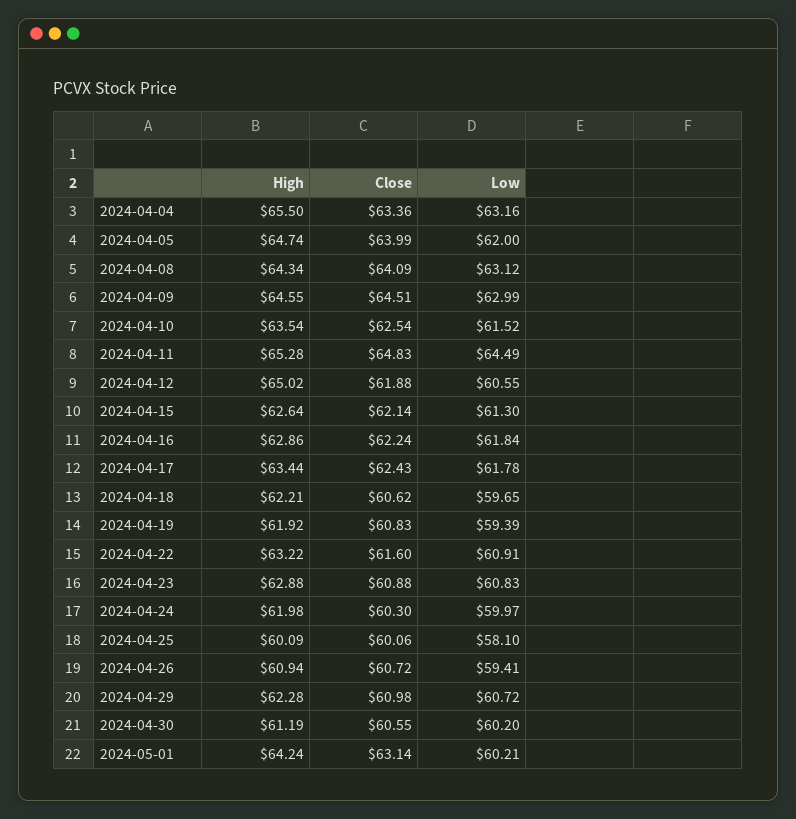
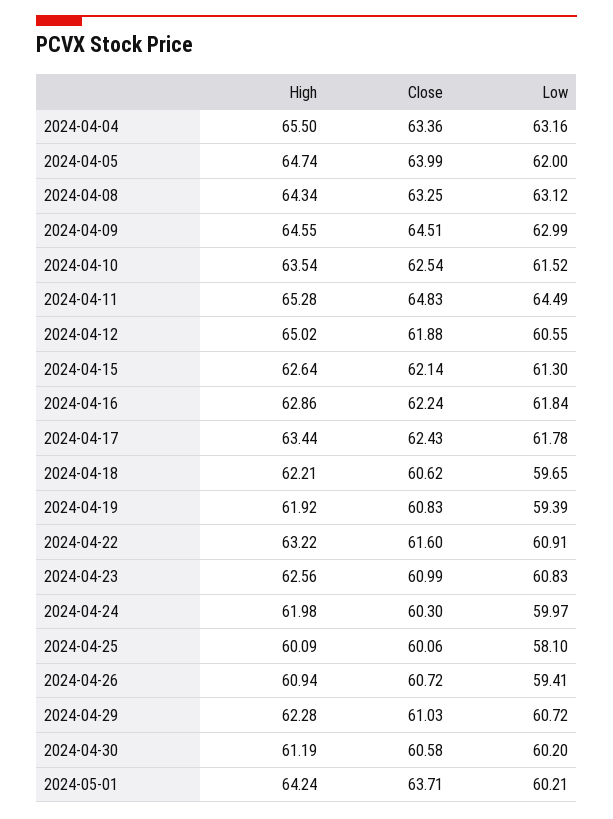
Close, 2024-04-08: 64.09 -> 63.25
High, 2024-04-23: 62.88 -> 62.56
Close, 2024-04-23: 60.88 -> 60.99
Close, 2024-04-29: 60.98 -> 61.03
Close, 2024-04-30: 60.55 -> 60.58
Close, 2024-05-01: 63.14 -> 63.71

